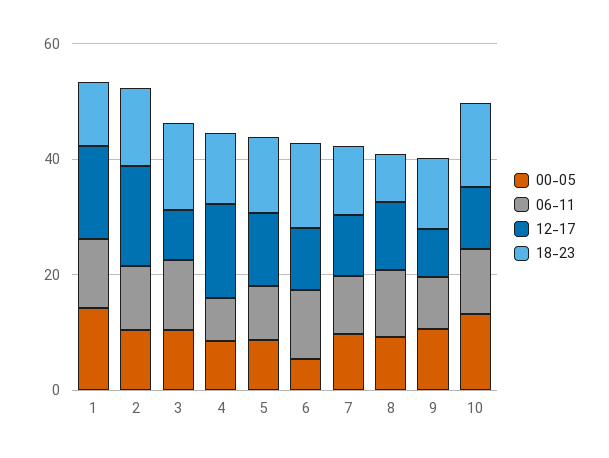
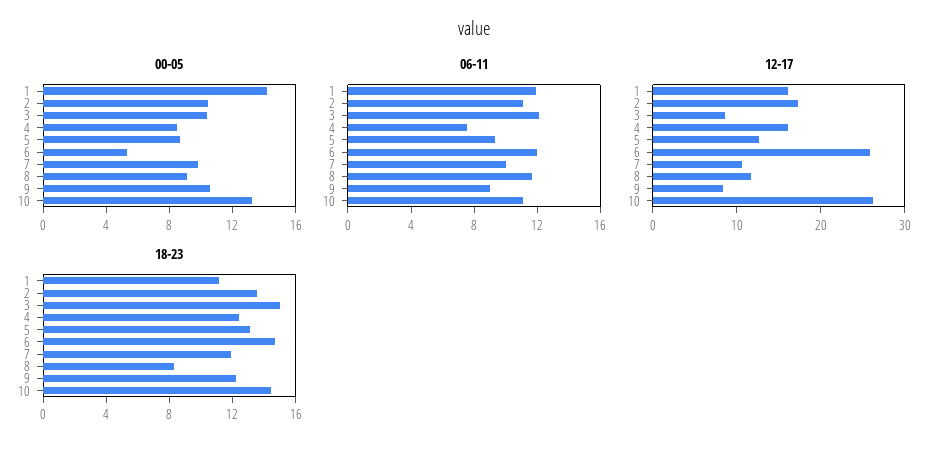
12-17, 6: 10 -> 26
12-17, 10: 10 -> 26

